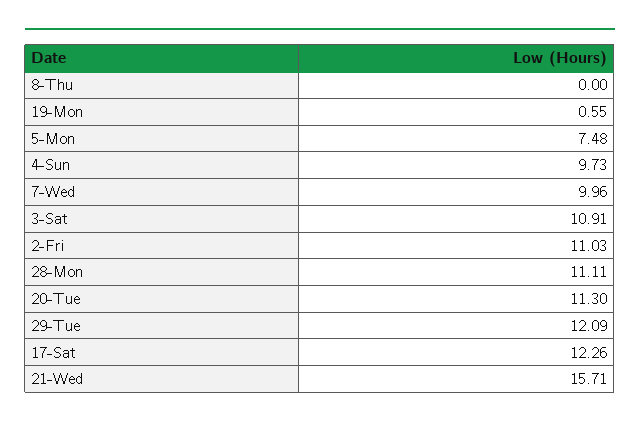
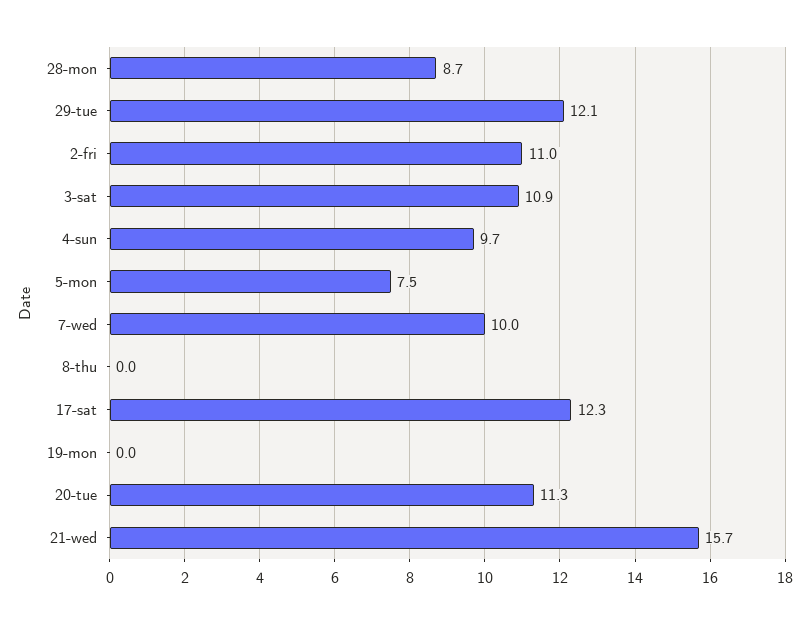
19-Mon: 0.55 -> 0
28-Mon: 11.11 -> 8.7

